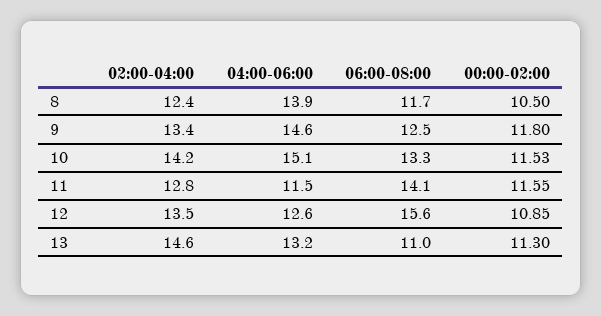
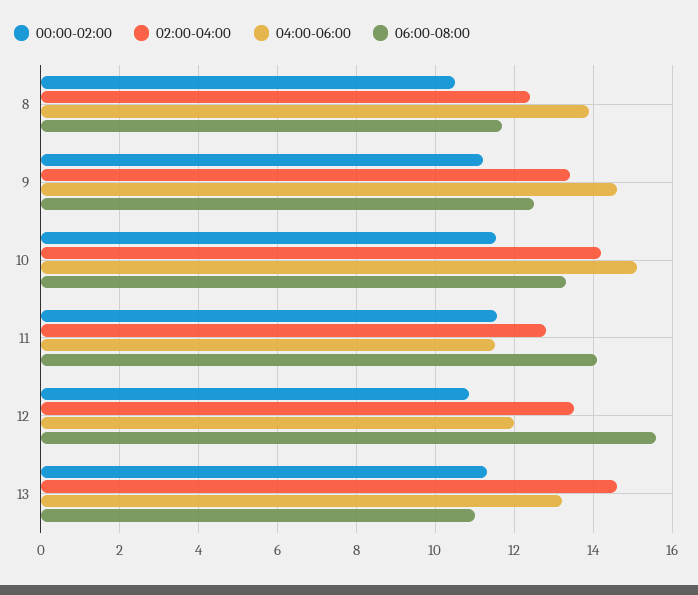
00:00-02:00, 9: 11.8 -> 11.2
04:00-06:00, 12: 12.6 -> 12

